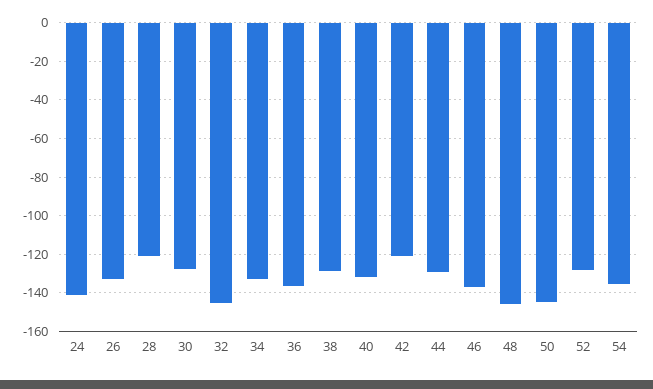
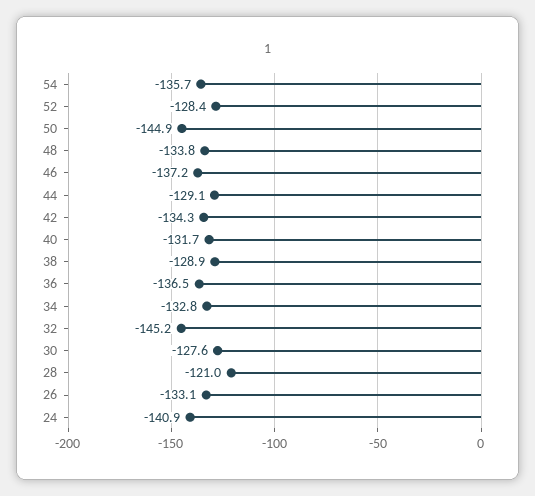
42: -120 -> -134.3
48: -145 -> -133.8

